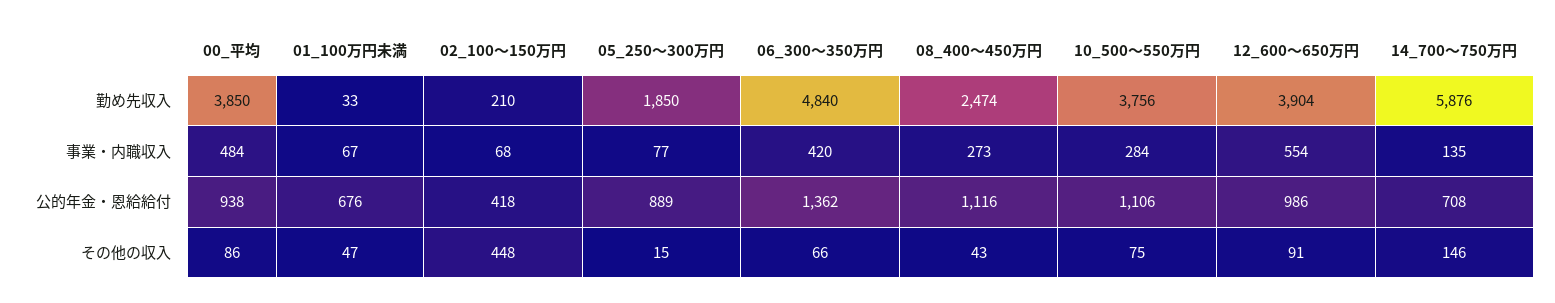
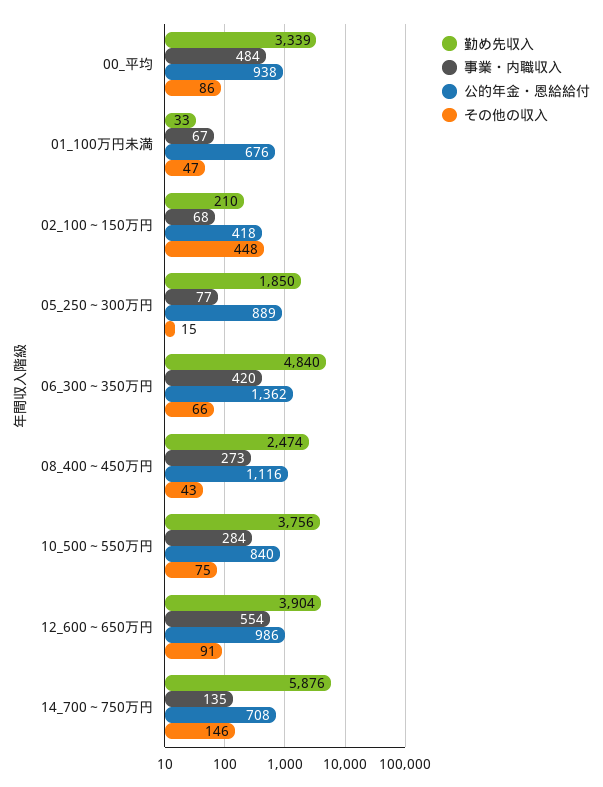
勤め先収入, 00_平均: 3850 -> 3339
公的年金・恩給給付, 10_500～550万円: 1106 -> 840

